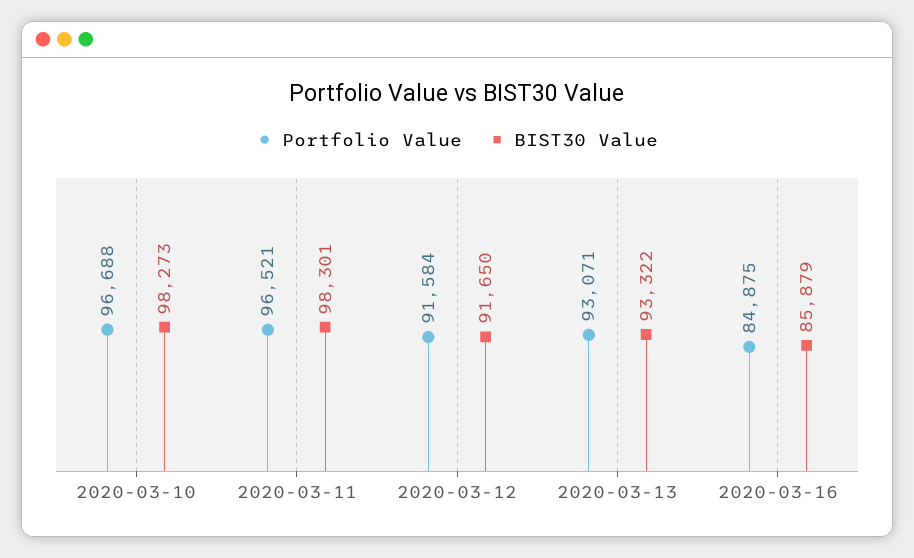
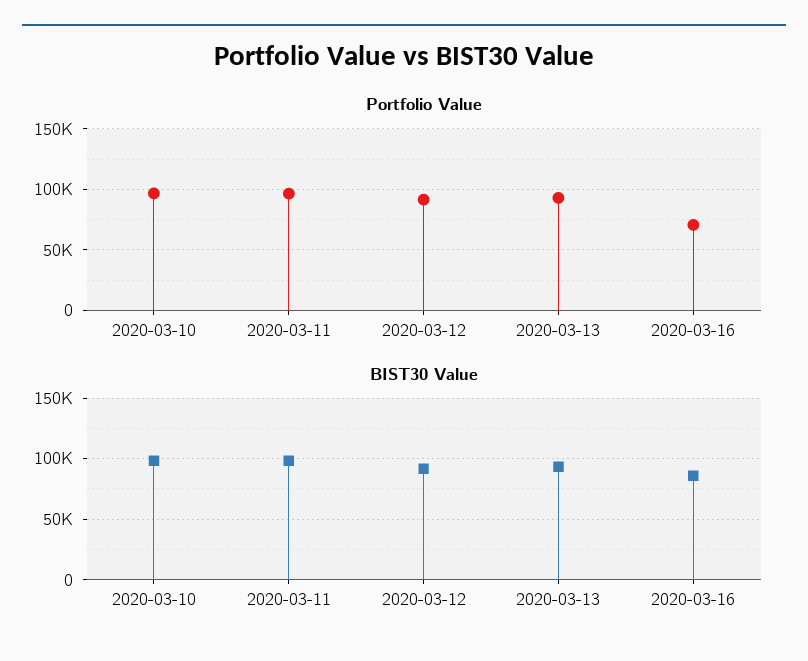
Portfolio Value, 2020-03-16: 84875 -> 70000

